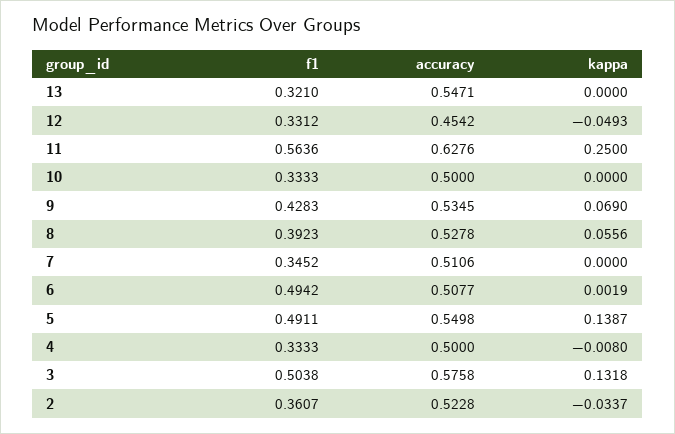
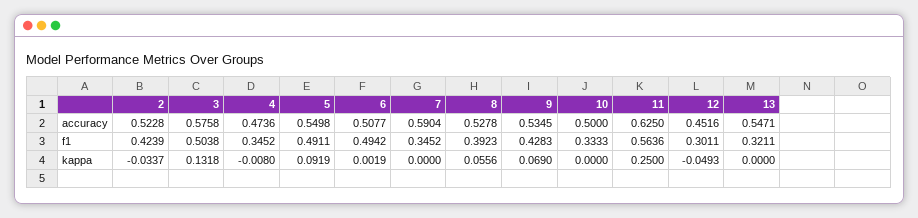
f1, 13: 0.321 -> 0.3211
f1, 12: 0.3312 -> 0.3011
accuracy, 12: 0.4542 -> 0.4516
accuracy, 11: 0.6276 -> 0.625
accuracy, 7: 0.5106 -> 0.5904
kappa, 5: 0.1387 -> 0.0919
f1, 4: 0.3333 -> 0.3452
accuracy, 4: 0.5 -> 0.4736
f1, 2: 0.3607 -> 0.4239

